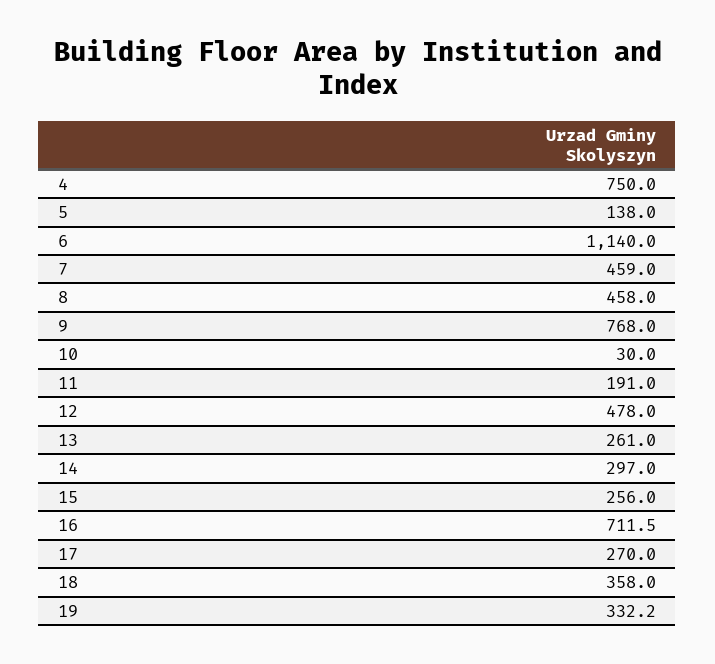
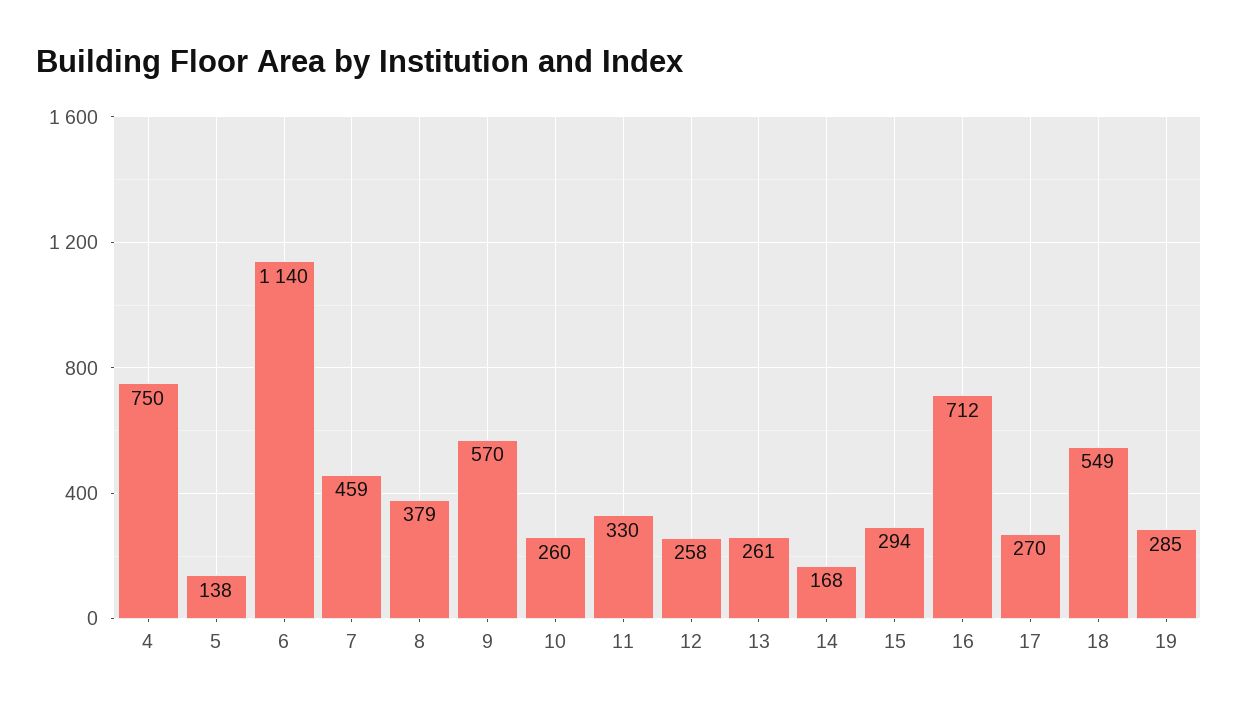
8: 458 -> 379
9: 768 -> 570
10: 30 -> 260
11: 191 -> 330
12: 478 -> 258
14: 297 -> 168
15: 256 -> 294
18: 358 -> 549
19: 332.2 -> 285

